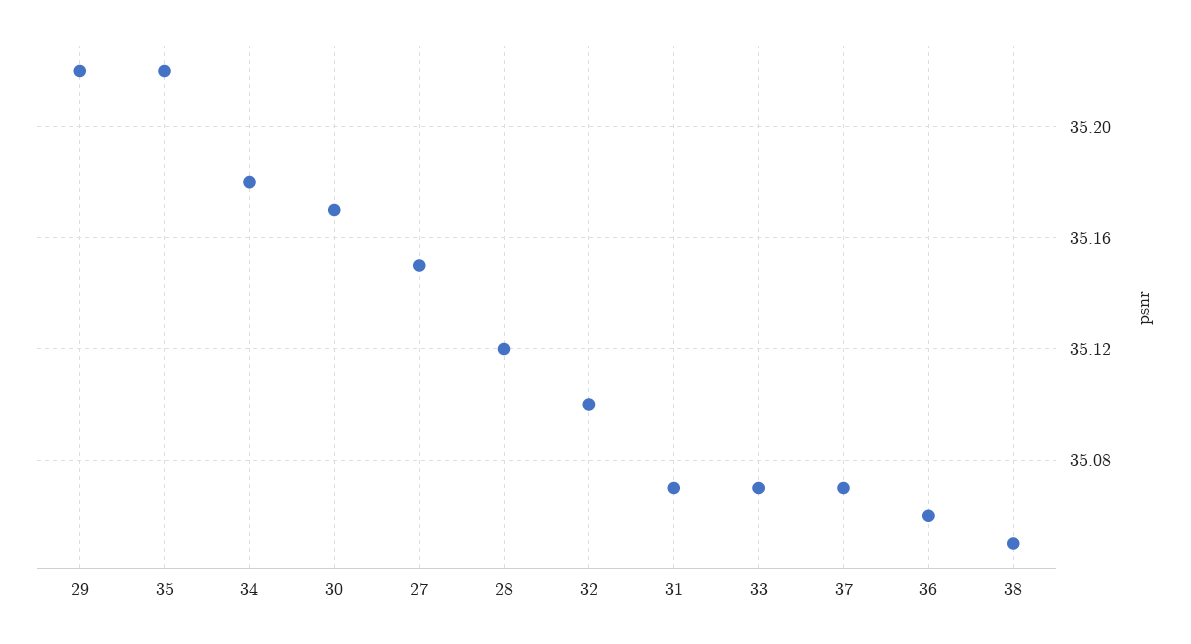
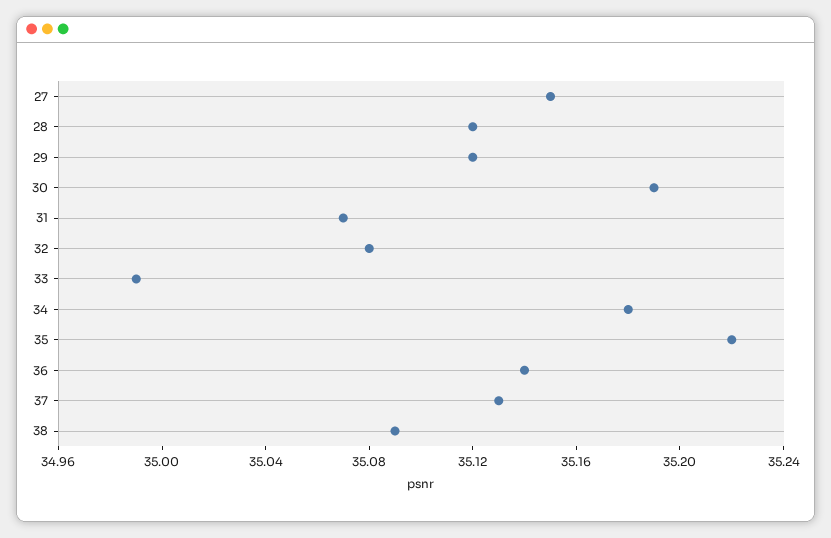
29: 35.22 -> 35.12
30: 35.17 -> 35.19
32: 35.1 -> 35.08
33: 35.07 -> 34.99
37: 35.07 -> 35.13
36: 35.06 -> 35.14
38: 35.05 -> 35.09

